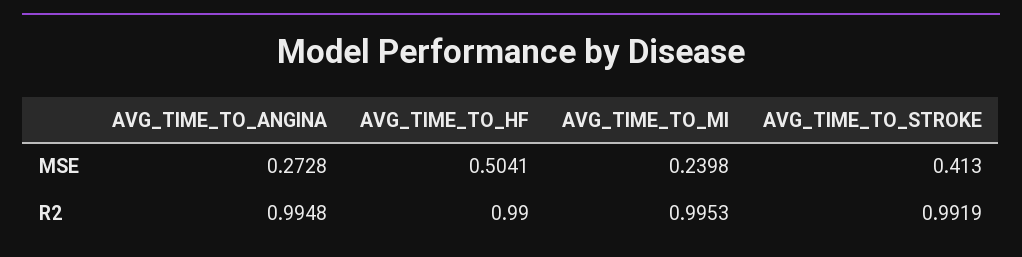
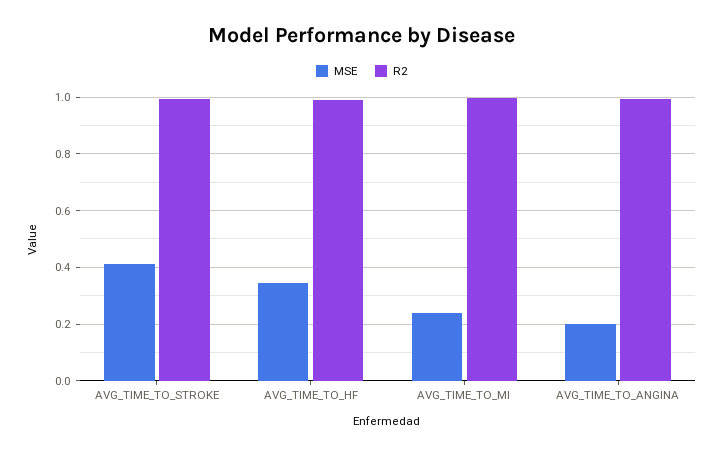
MSE, AVG_TIME_TO_ANGINA: 0.2728 -> 0.2
MSE, AVG_TIME_TO_HF: 0.5041 -> 0.35

